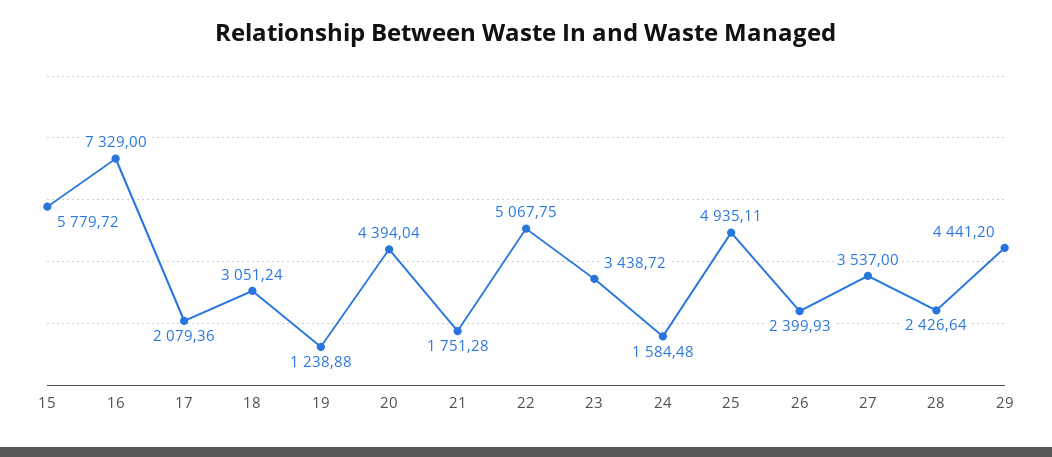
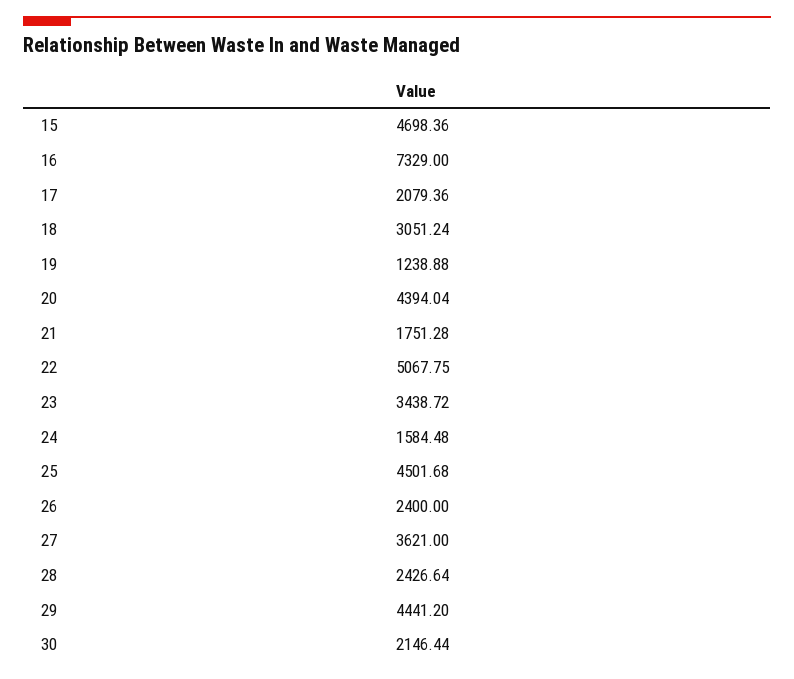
15: 5779.72 -> 4698.36
25: 4935.11 -> 4501.68
26: 2399.93 -> 2400
27: 3537 -> 3621
30: none -> 2146.44

